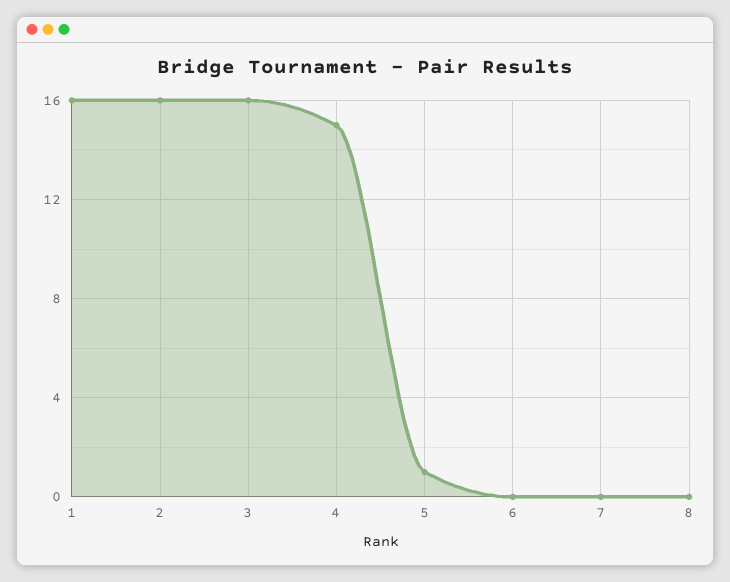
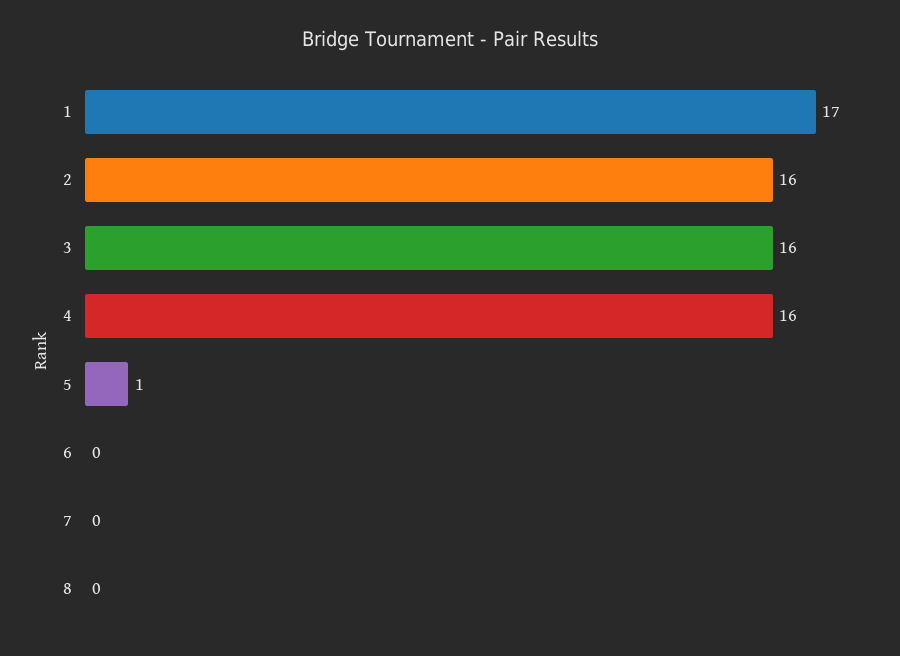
1: 16 -> 17
4: 15 -> 16

